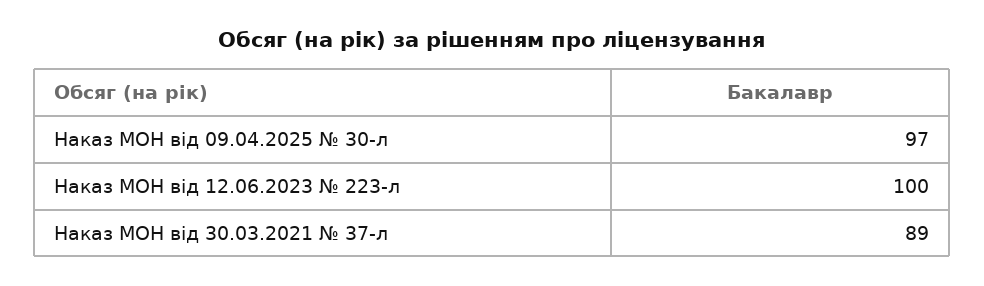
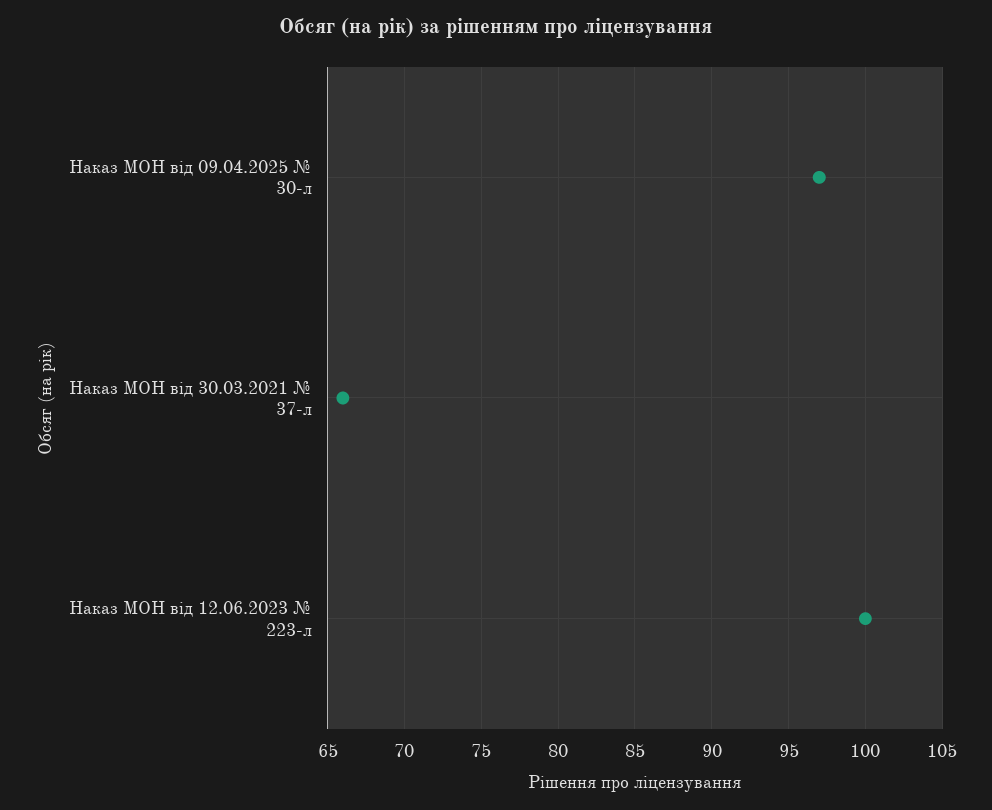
Наказ МОН від 30.03.2021 № 37-л: 89 -> 66

